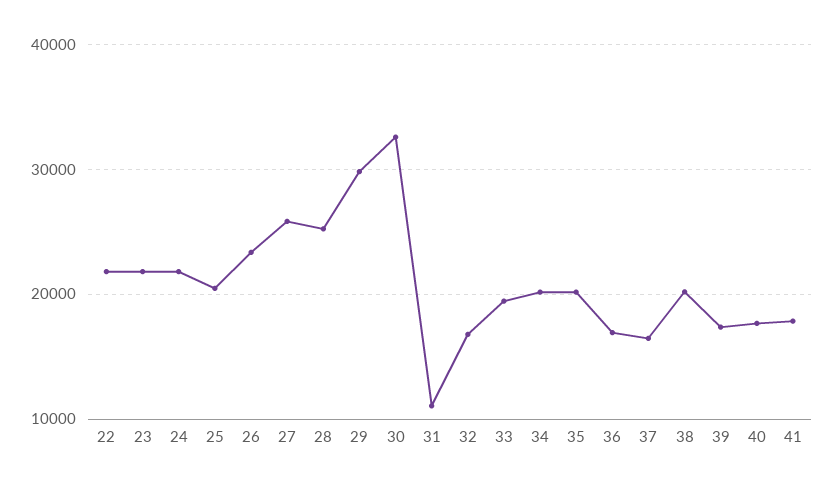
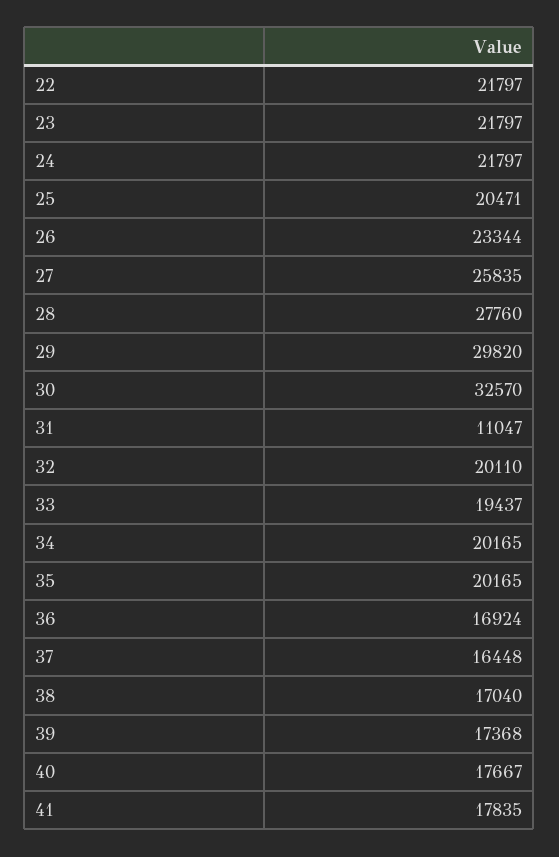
28: 25000 -> 27760
32: 17000 -> 20110
38: 20000 -> 17040

